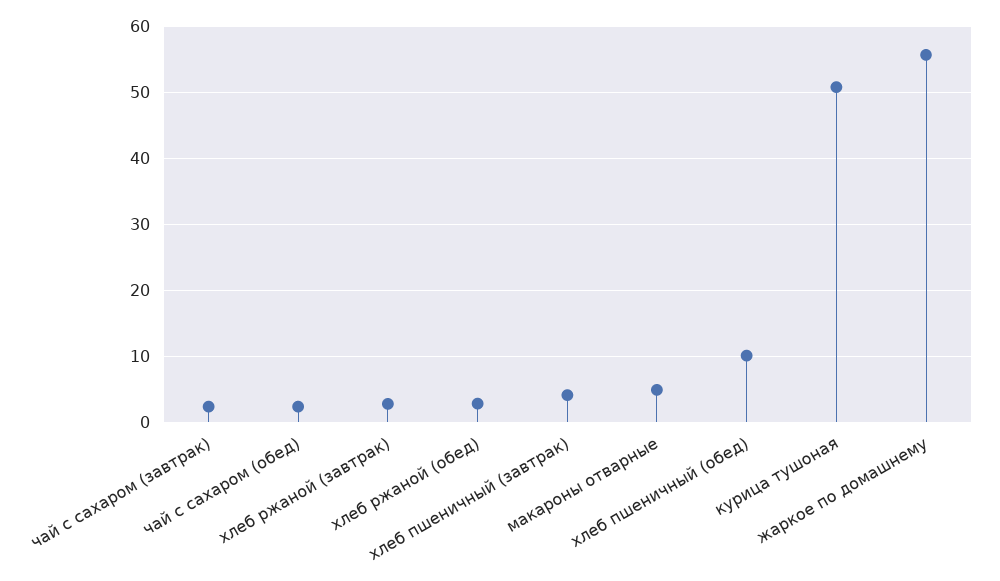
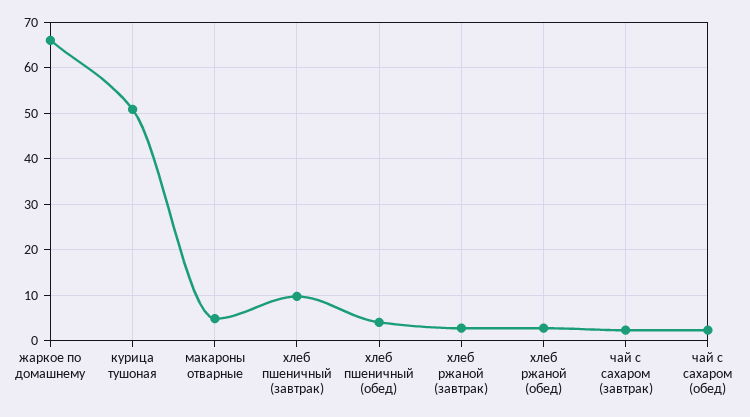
хлеб пшеничный (завтрак): 4 -> 10
хлеб пшеничный (обед): 10 -> 4
жаркое по домашнему: 56 -> 66

